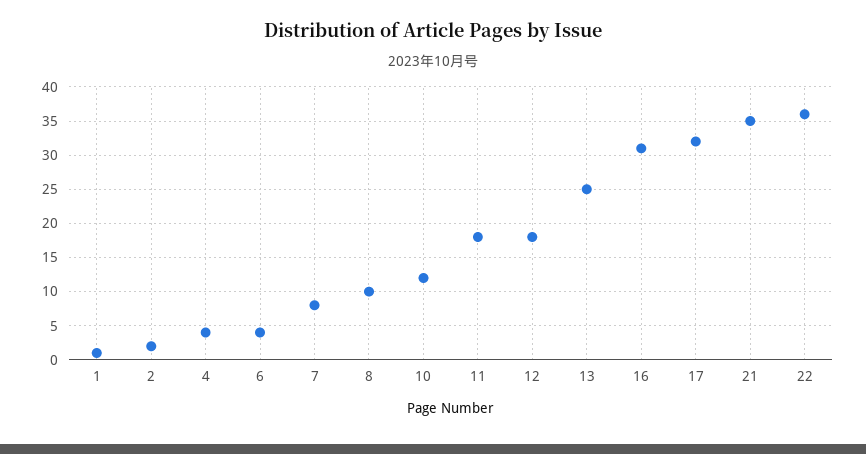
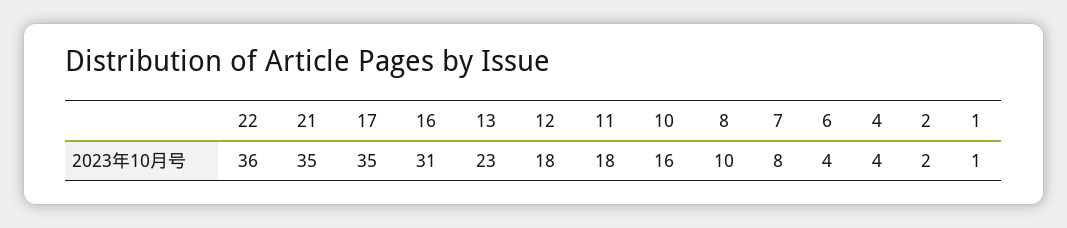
10: 12 -> 16
13: 25 -> 23
17: 32 -> 35

